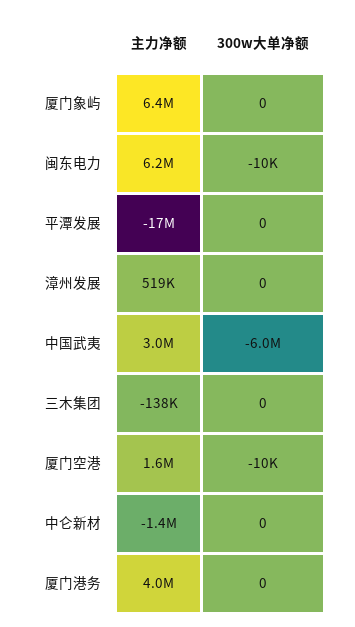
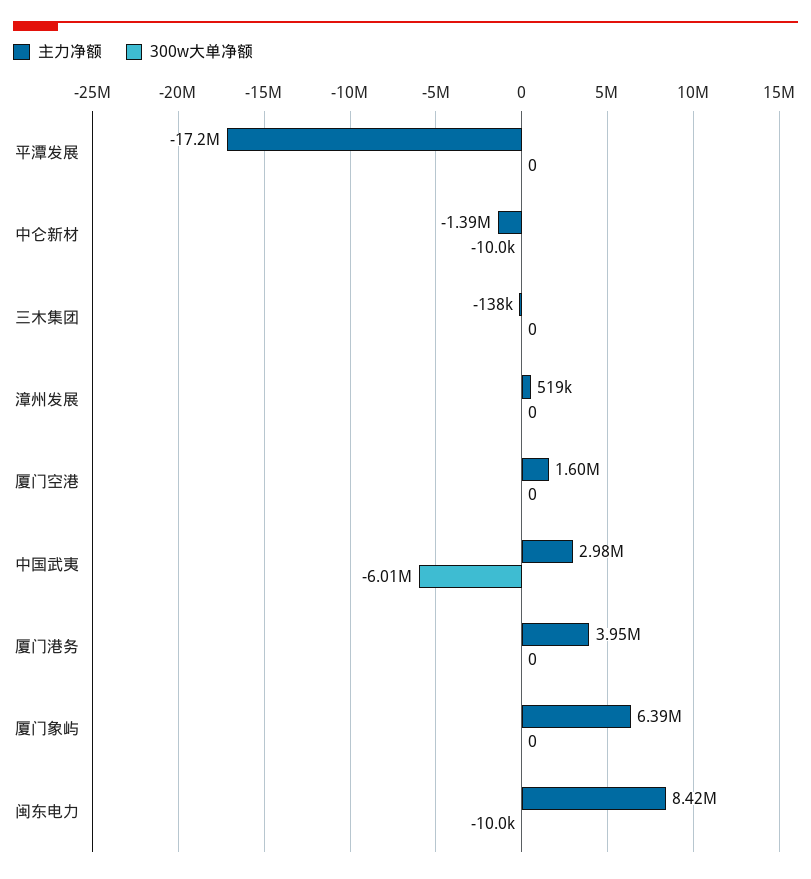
主力净额, 闽东电力: 6200000 -> 8420000
300w大单净额, 厦门空港: -10000 -> 0
300w大单净额, 中仑新材: 0 -> -10000

